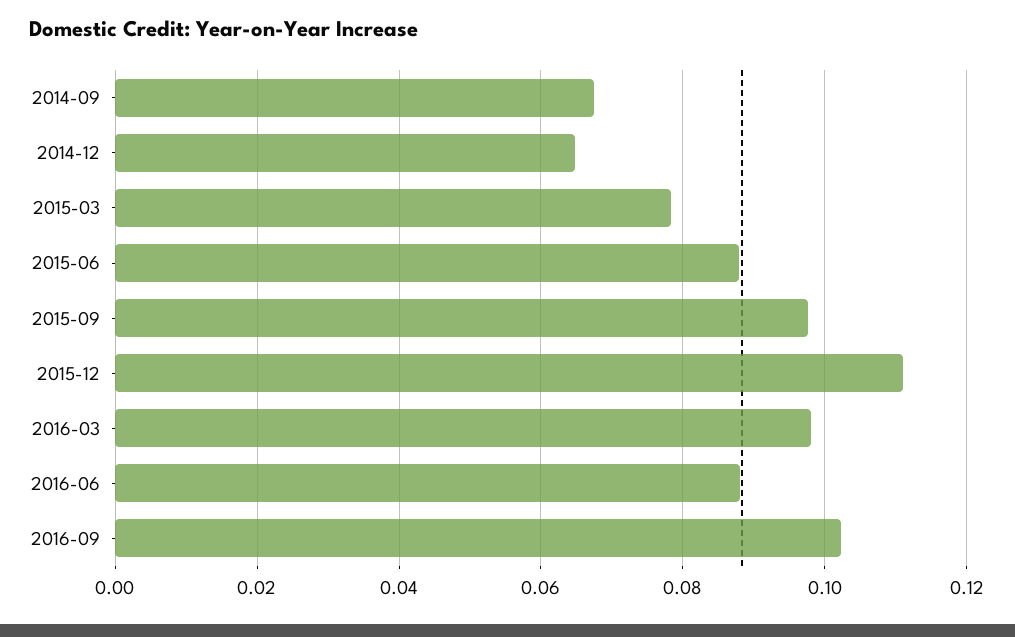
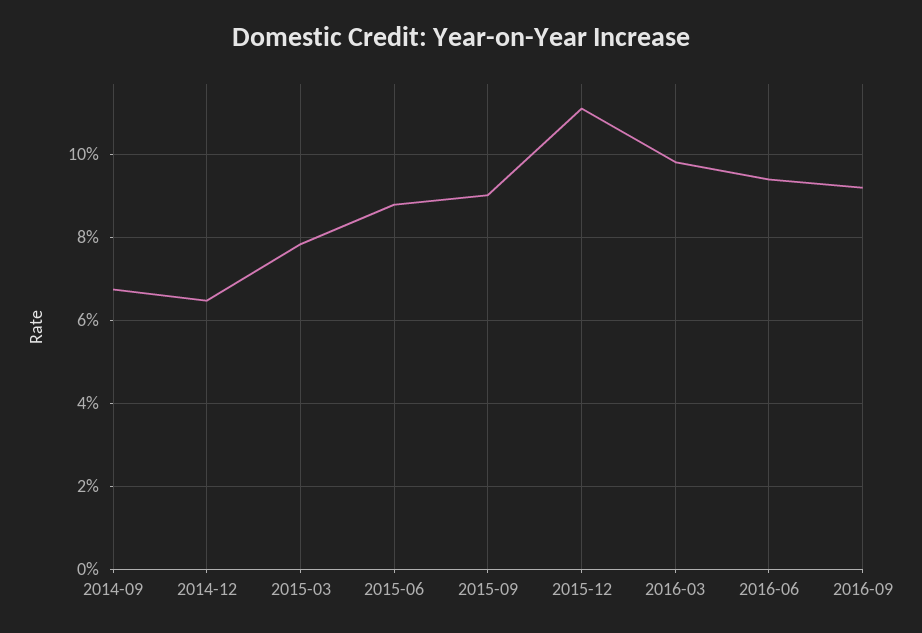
2015-09: 0.098 -> 0.09
2016-06: 0.088 -> 0.094
2016-09: 0.102 -> 0.092

